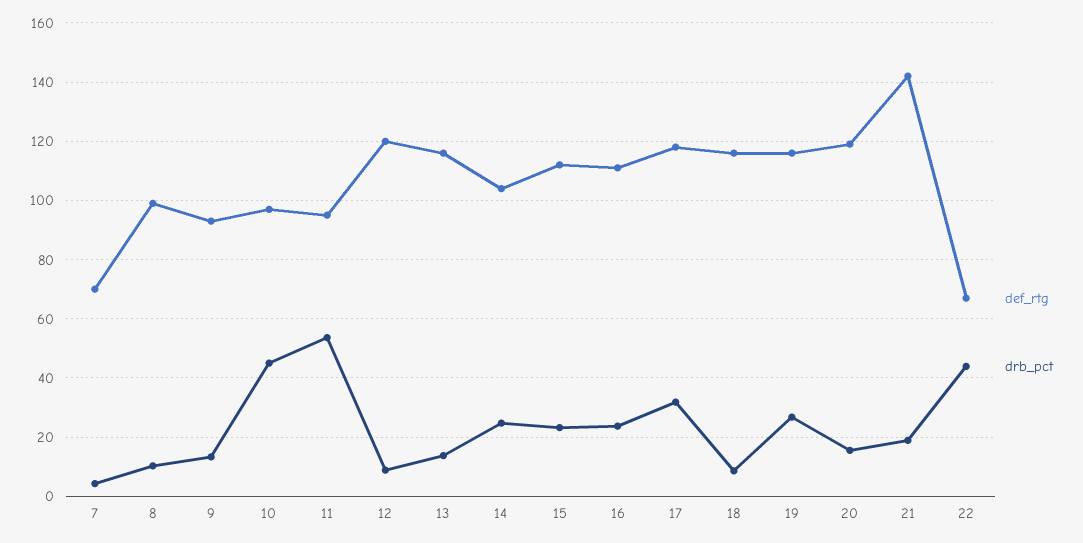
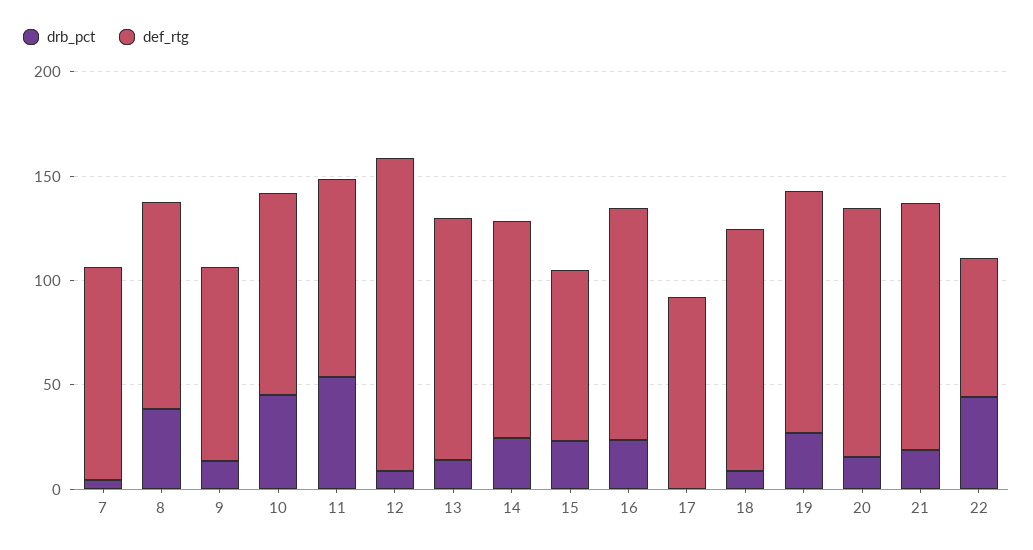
def_rtg, 7: 70 -> 100
drb_pct, 8: 10 -> 40
def_rtg, 12: 120 -> 150
def_rtg, 15: 112.5 -> 80
def_rtg, 17: 117.5 -> 90
drb_pct, 17: 32.5 -> 0
def_rtg, 21: 142.5 -> 120

